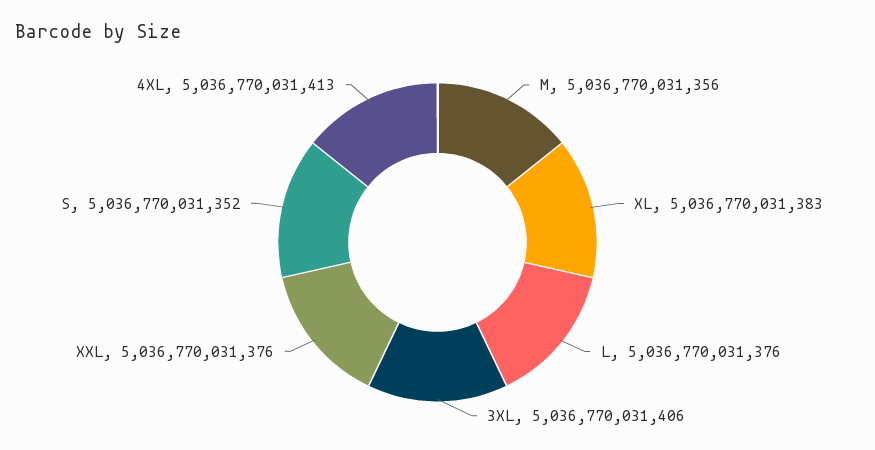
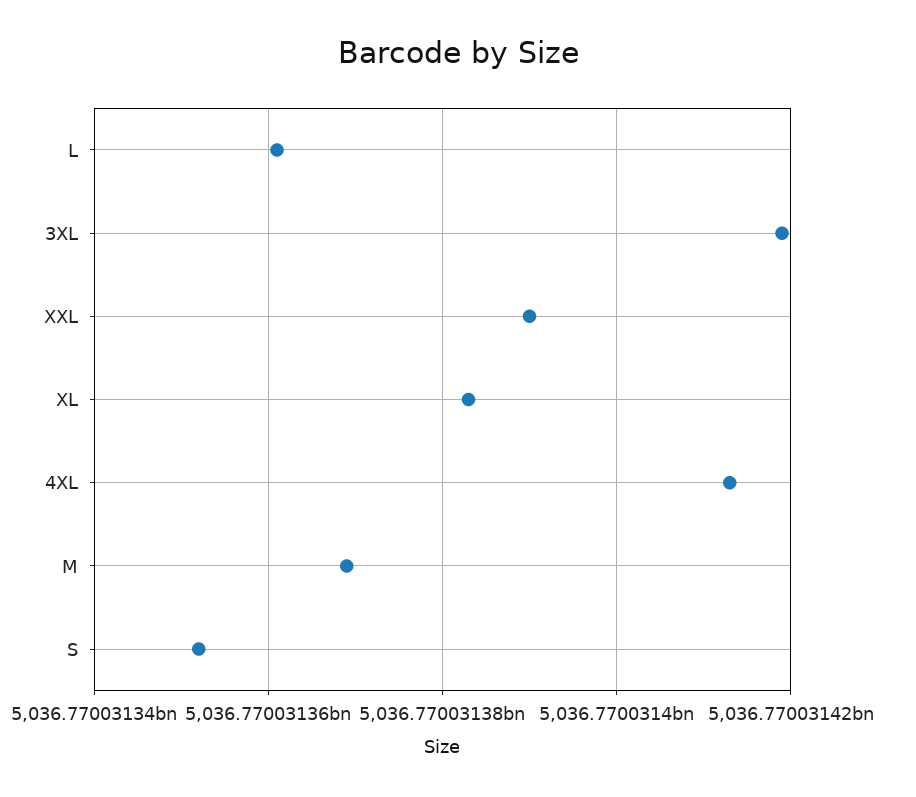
M: 5036770031356 -> 5036770031370
L: 5036770031376 -> 5036770031360
3XL: 5036770031406 -> 5036770031420
XXL: 5036770031376 -> 5036770031390

